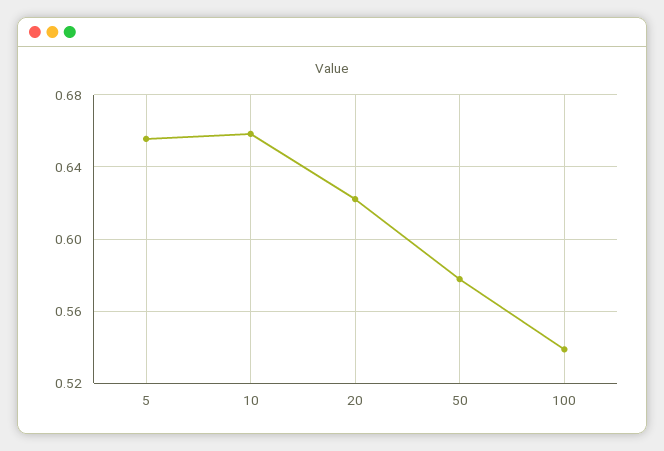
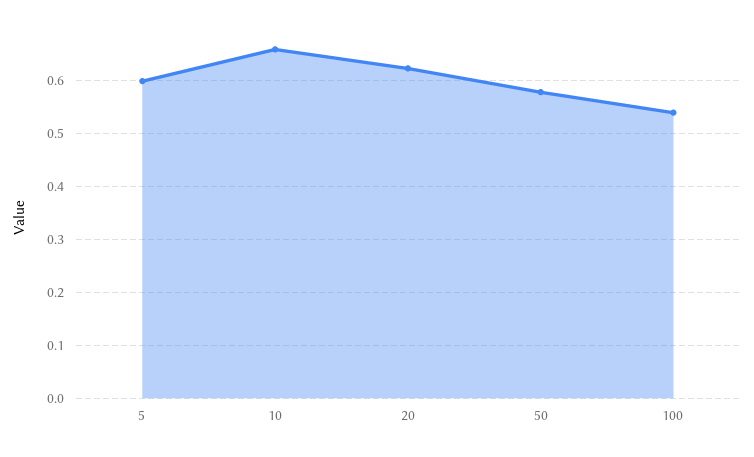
5: 0.655 -> 0.6

